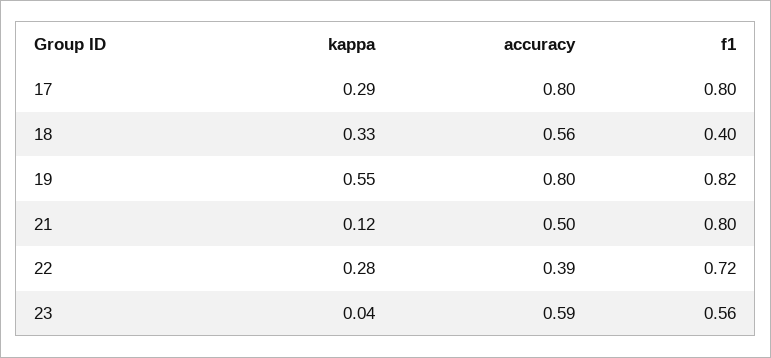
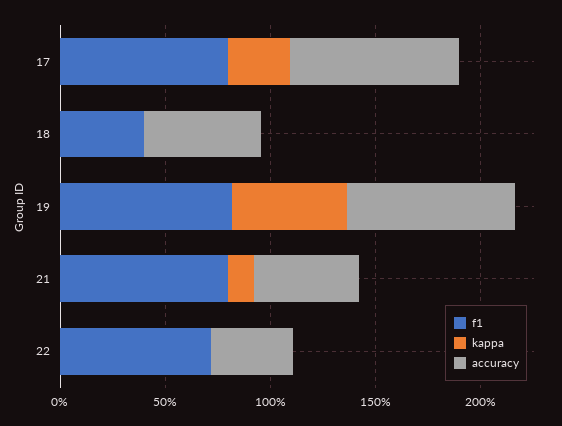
kappa, 18: 0.33 -> 0
kappa, 22: 0.28 -> 0
kappa, 23: 0.04 -> none
accuracy, 23: 0.59 -> none
f1, 23: 0.56 -> none

